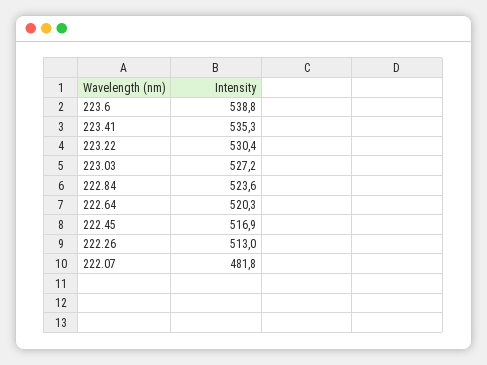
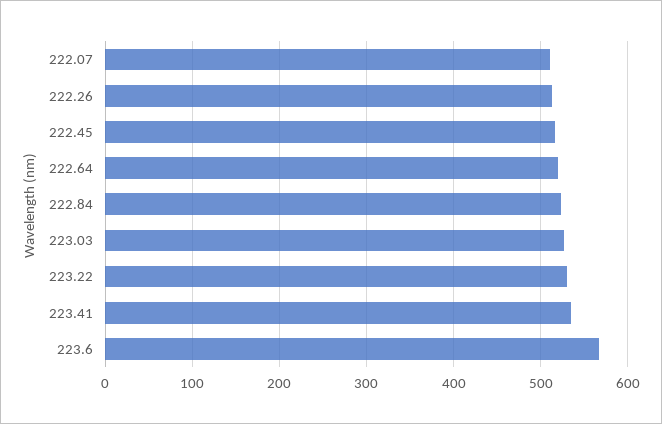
223.6: 538.8 -> 570
222.07: 481.8 -> 510

